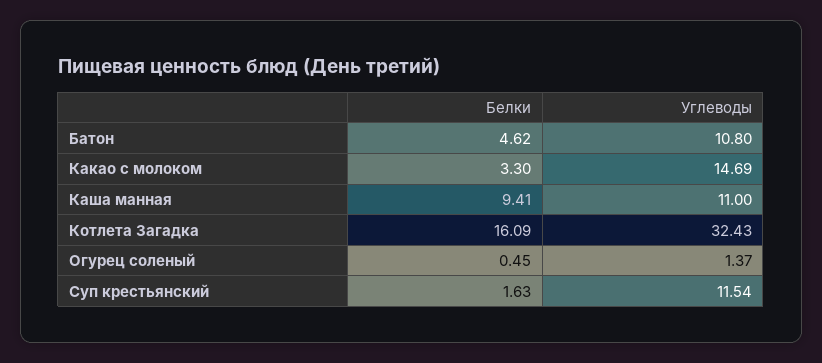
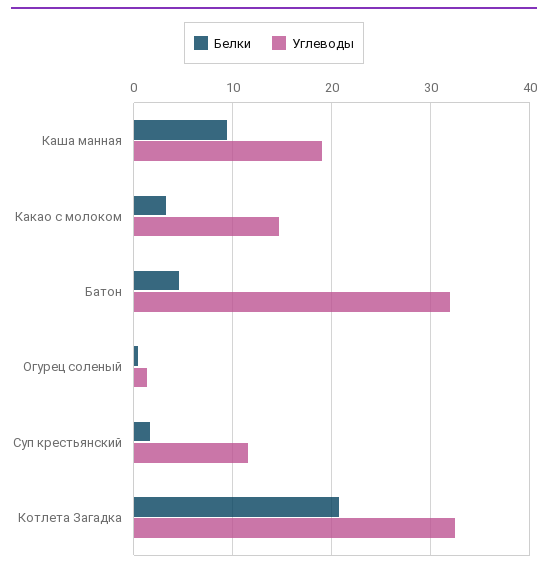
Углеводы, Батон: 10.8 -> 32
Углеводы, Каша манная: 11 -> 19
Белки, Котлета Загадка: 16.09 -> 21

